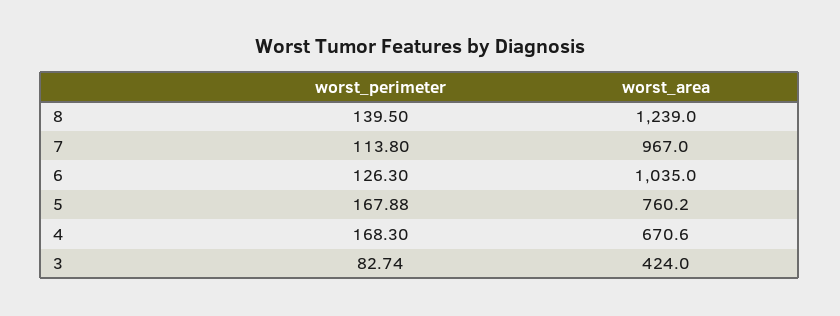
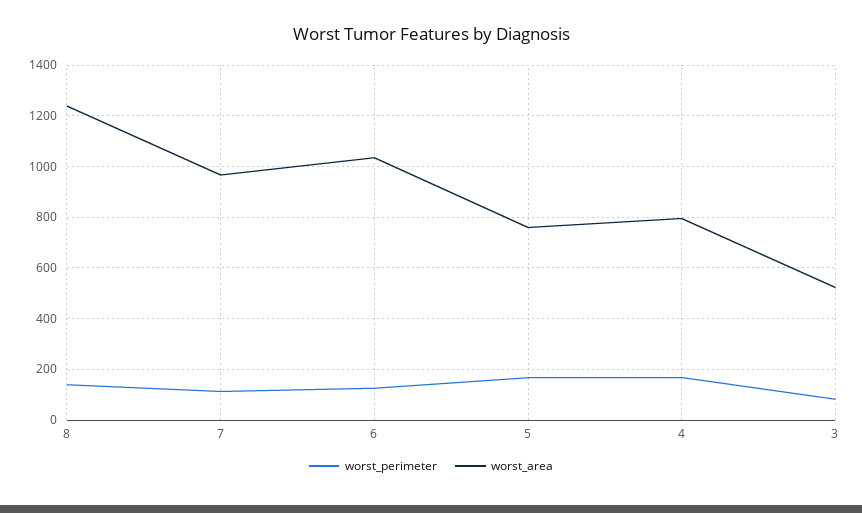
worst_area, 4: 670.6 -> 800
worst_area, 3: 424 -> 525

